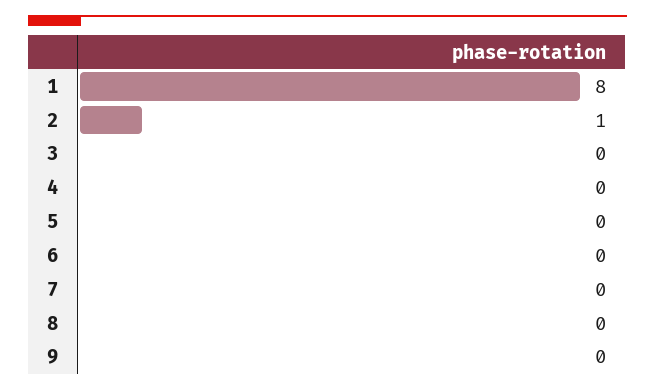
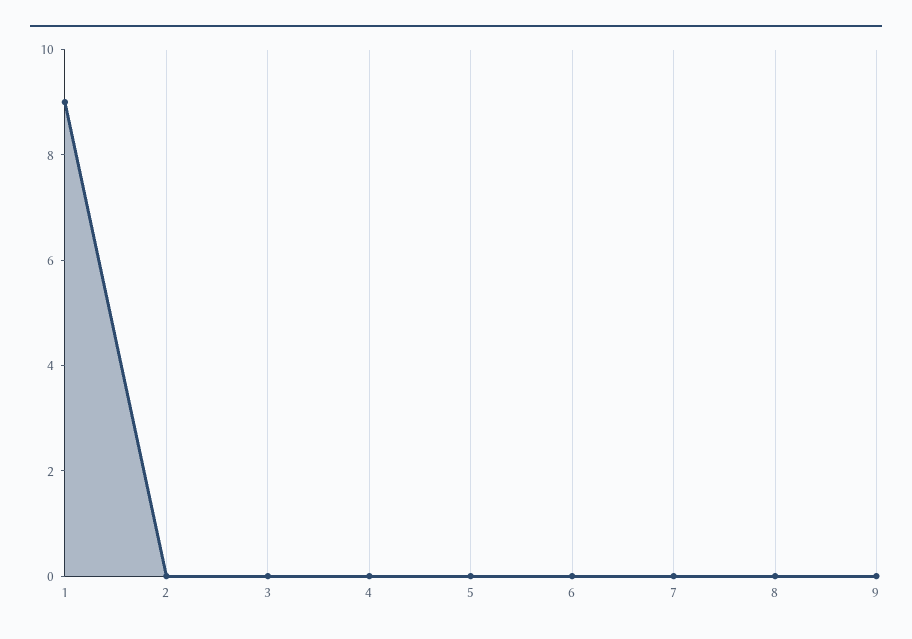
1: 8 -> 9
2: 1 -> 0

